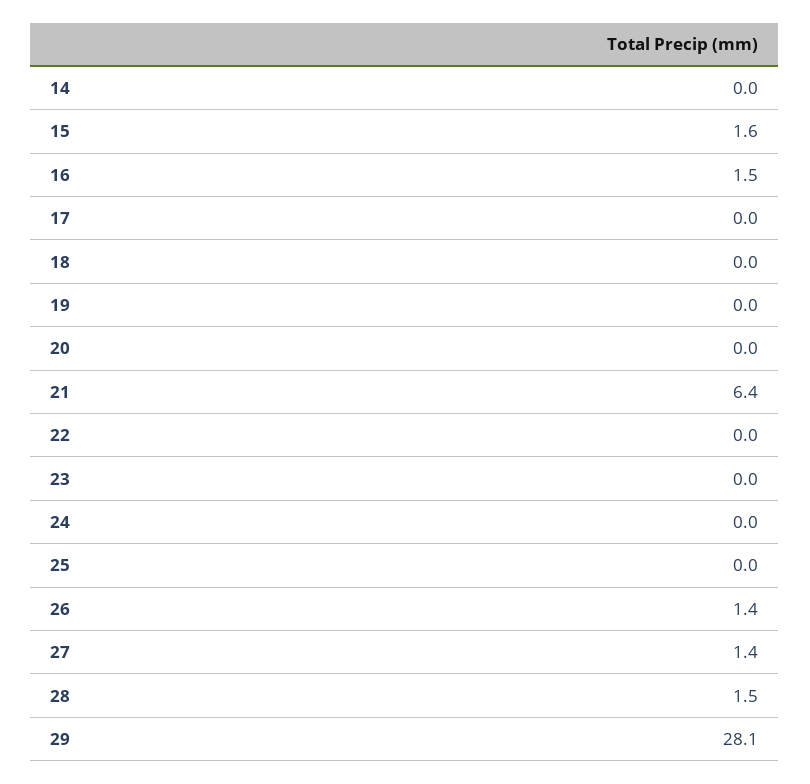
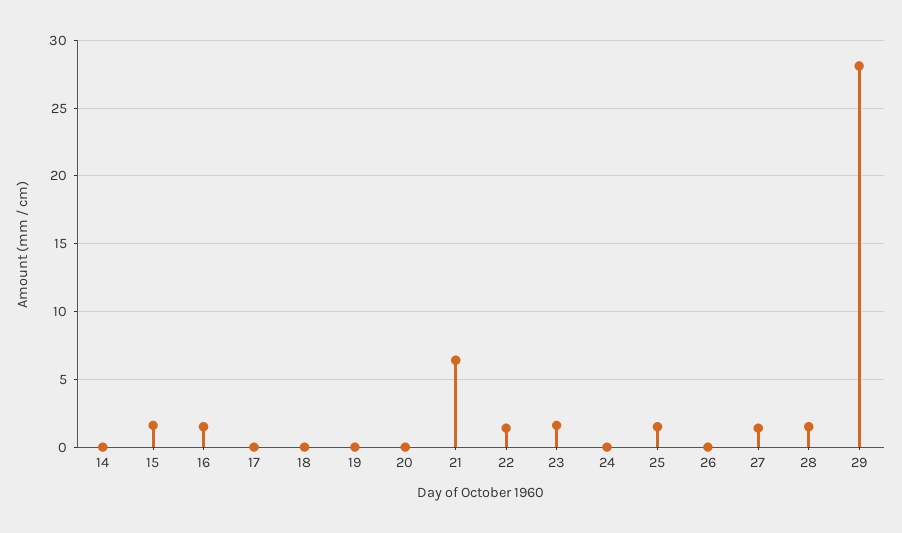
22: 0 -> 1.5
23: 0 -> 1.5
25: 0 -> 1.5
26: 1.4 -> 0

